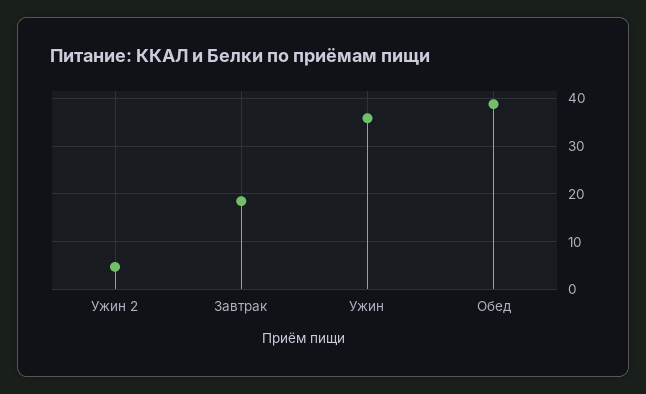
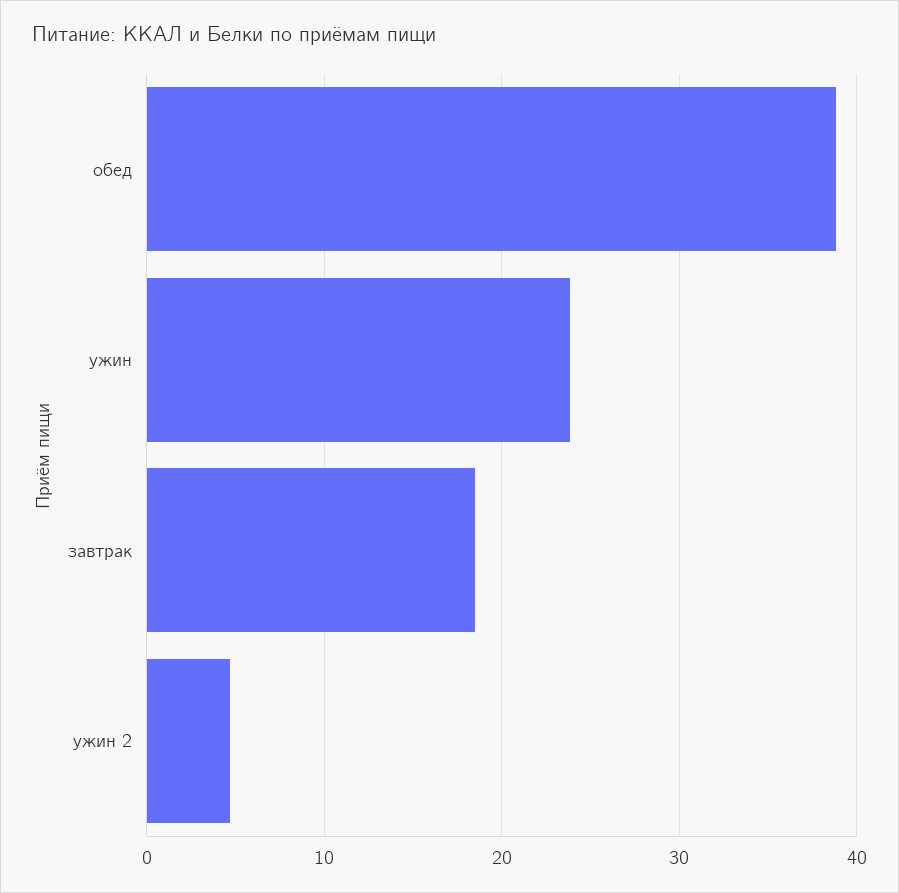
Ужин: 36 -> 24

